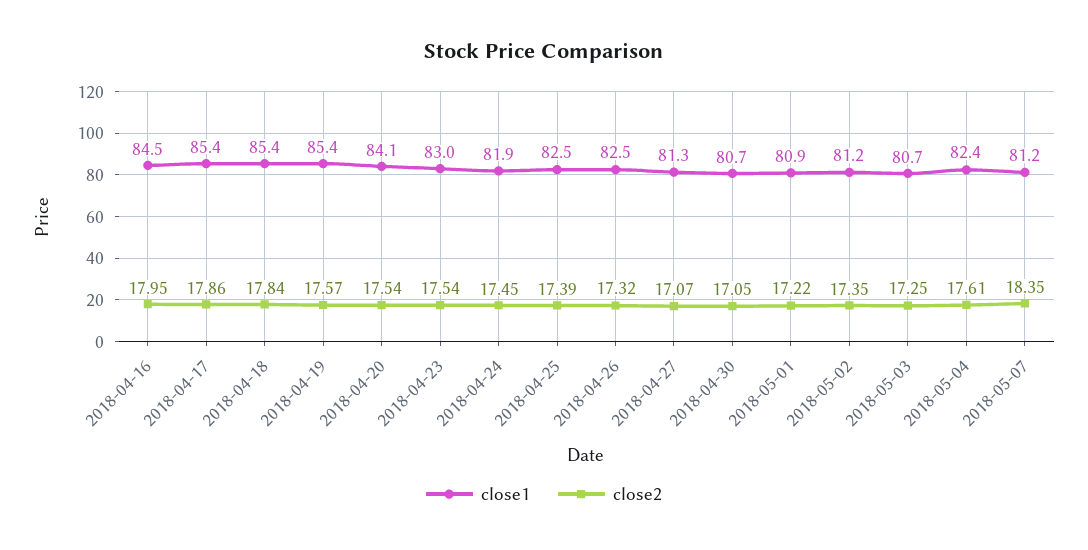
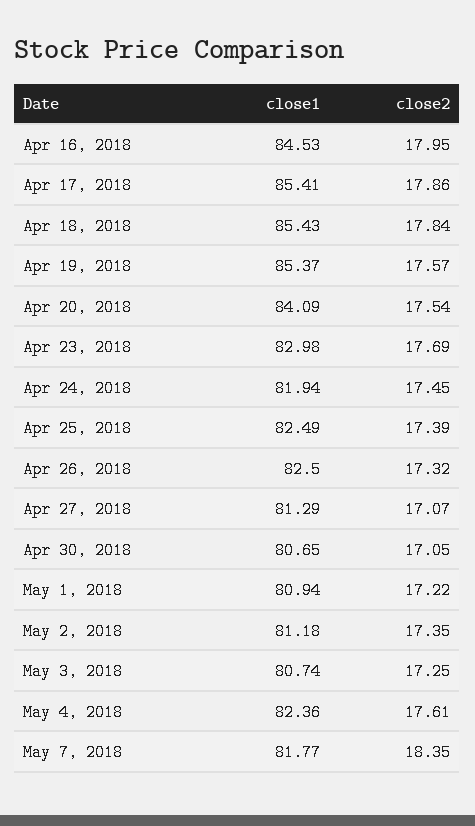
close2, 2018-04-23: 17.54 -> 17.69
close1, 2018-05-07: 81.2 -> 81.77

